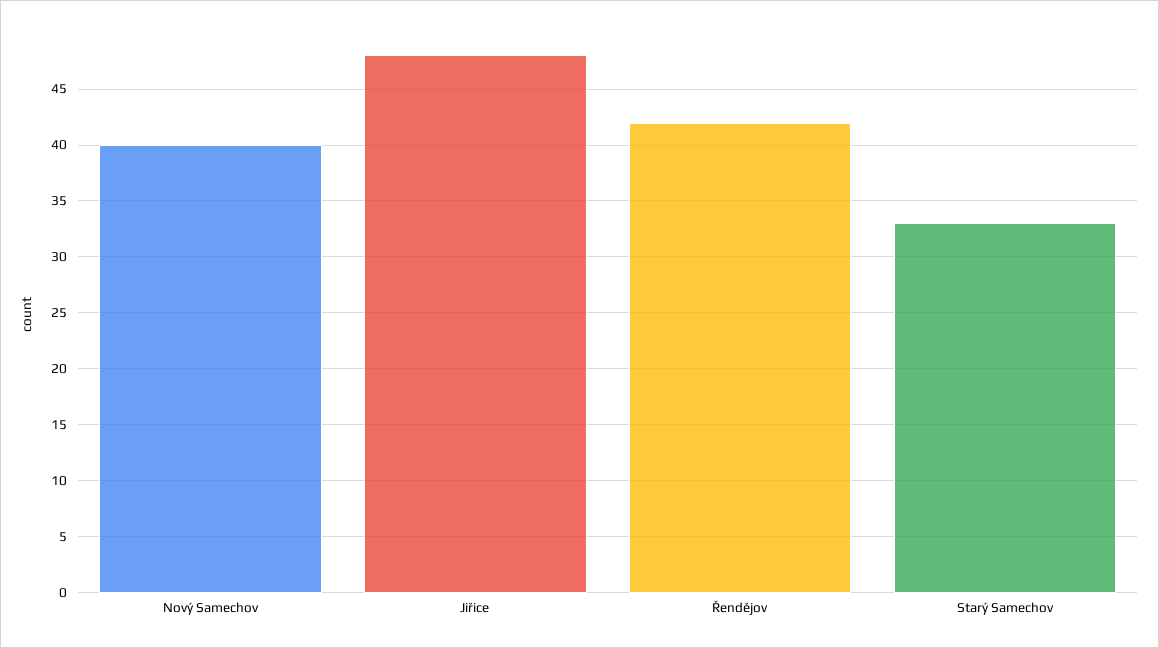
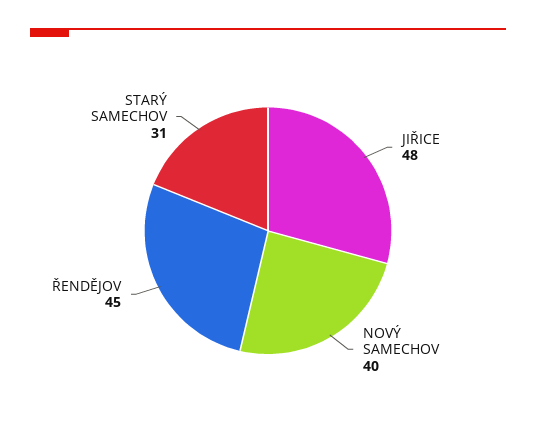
Řendějov: 42 -> 45
Starý Samechov: 33 -> 31

